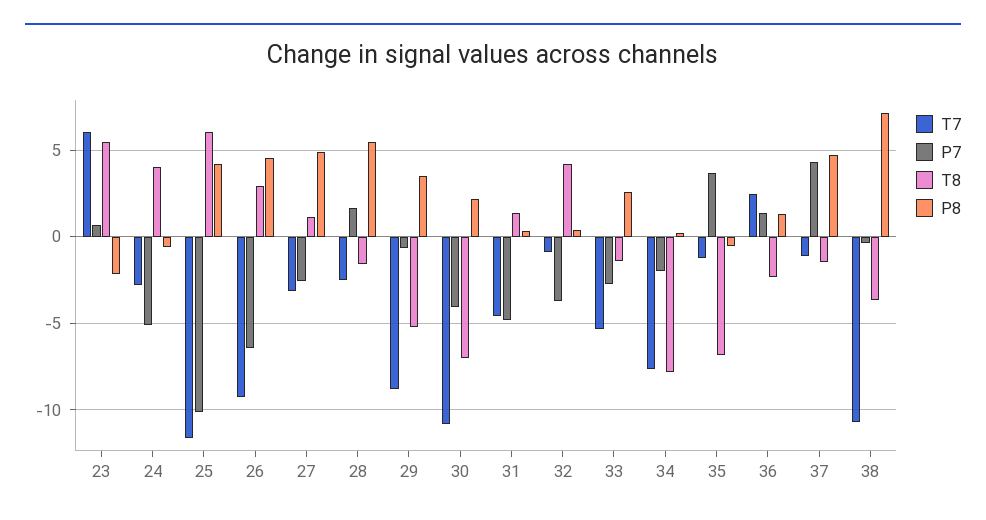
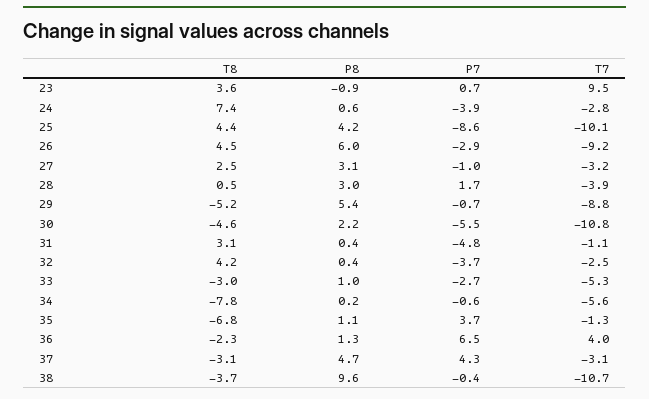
T7, 23: 6 -> 9.5
T8, 23: 5.5 -> 3.6
P8, 23: -2 -> -0.9
P7, 24: -5 -> -3.9
T8, 24: 4 -> 7.4
P8, 24: -0.5 -> 0.6
T7, 25: -11.5 -> -10.1
P7, 25: -10 -> -8.6
T8, 25: 6 -> 4.4
P7, 26: -6.5 -> -2.9
T8, 26: 3 -> 4.5
P8, 26: 4.5 -> 6
P7, 27: -2.5 -> -1
T8, 27: 1 -> 2.5
P8, 27: 5 -> 3.1
T7, 28: -2.5 -> -3.9
T8, 28: -1.5 -> 0.5
P8, 28: 5.5 -> 3
P8, 29: 3.5 -> 5.4
P7, 30: -4 -> -5.5
T8, 30: -7 -> -4.6
T7, 31: -4.5 -> -1.1
T8, 31: 1.5 -> 3.1
T7, 32: -1 -> -2.5
T8, 33: -1.5 -> -3
P8, 33: 2.5 -> 1
T7, 34: -7.5 -> -5.6
P7, 34: -2 -> -0.6
P8, 35: -0.5 -> 1.1
T7, 36: 2.5 -> 4
P7, 36: 1.5 -> 6.5
T7, 37: -1 -> -3.1
T8, 37: -1.5 -> -3.1
P8, 38: 7 -> 9.6

